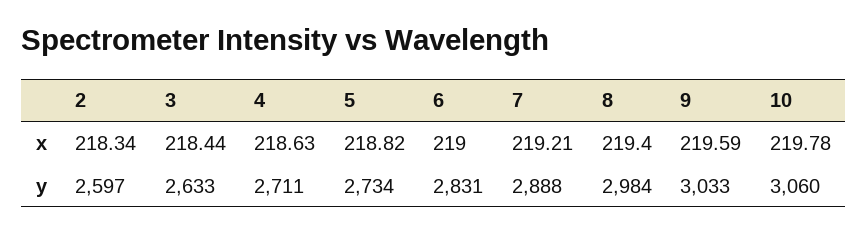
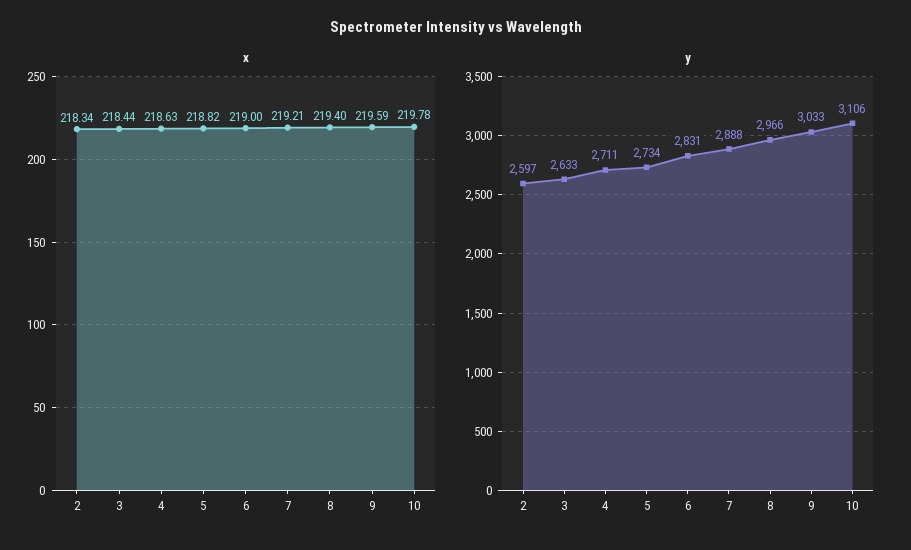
y, 8: 2984 -> 2966
y, 10: 3060 -> 3106

